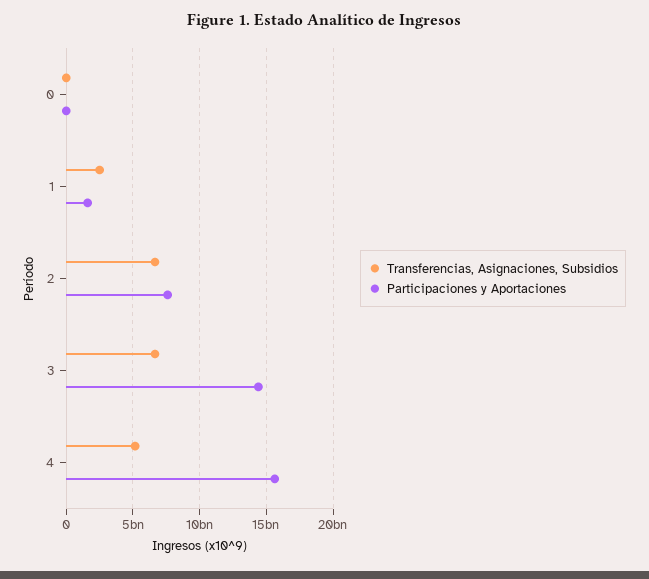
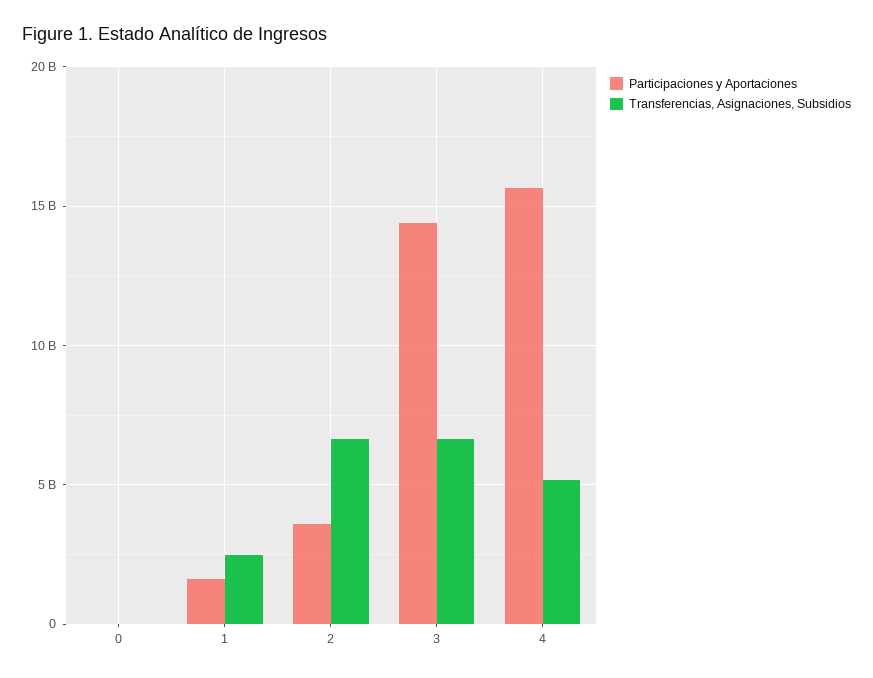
Participaciones y Aportaciones, 2: 7500000000 -> 3500000000

